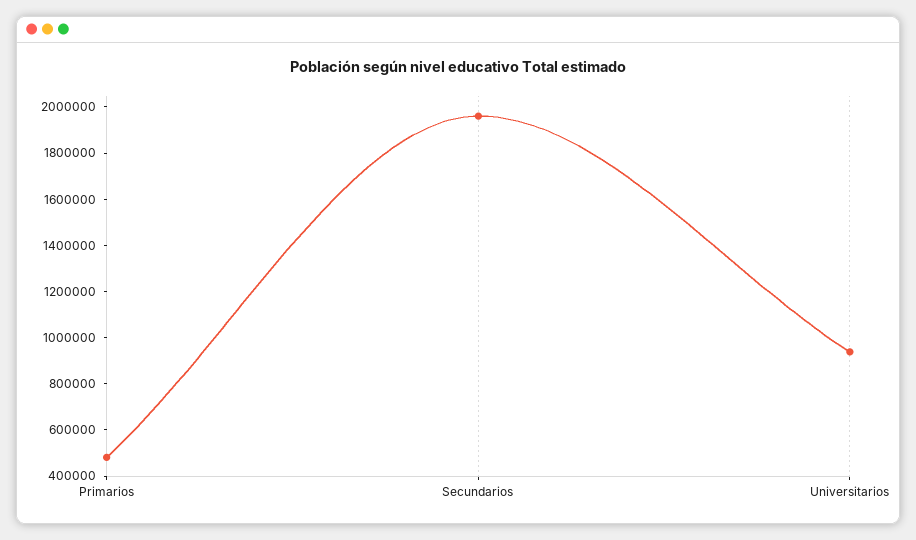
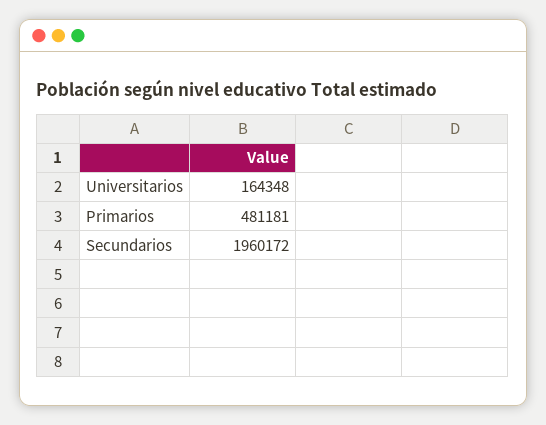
Universitarios: 950000 -> 164348

